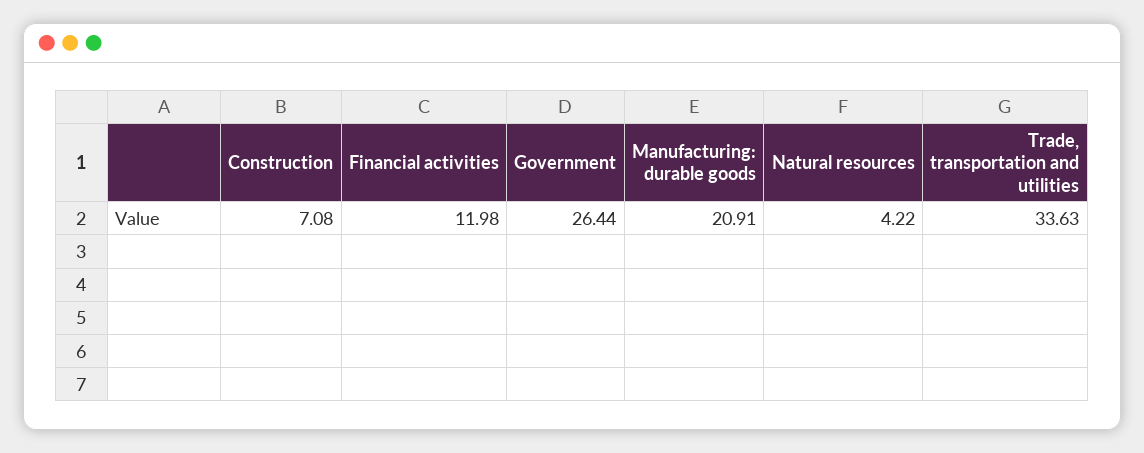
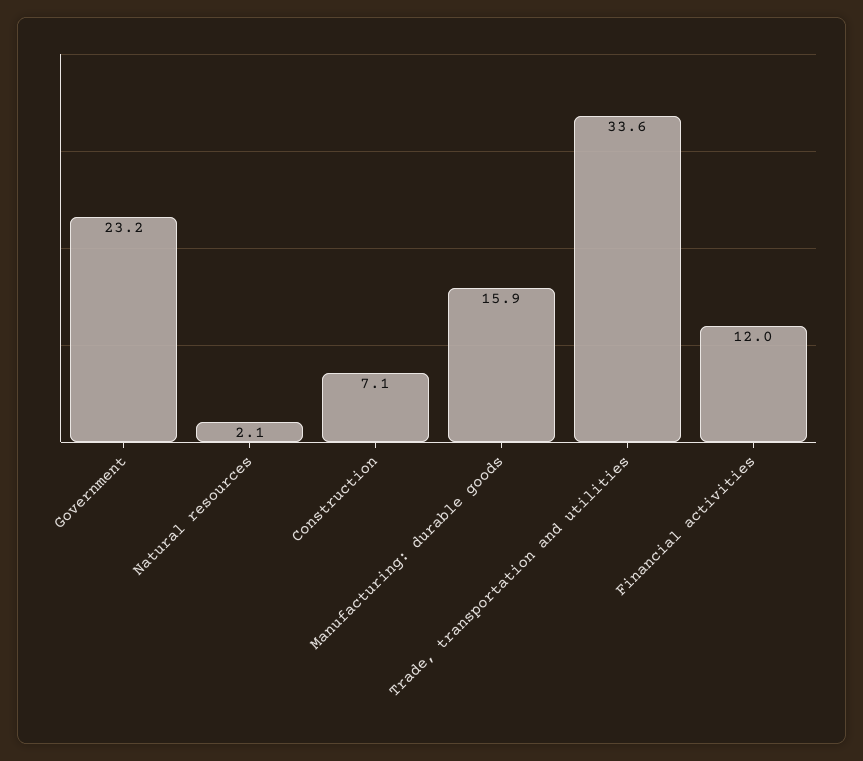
Government: 26.44 -> 23.2
Manufacturing: durable goods: 20.91 -> 15.9
Natural resources: 4.22 -> 2.1

